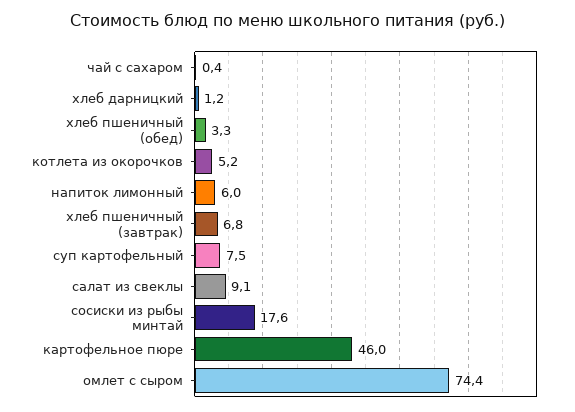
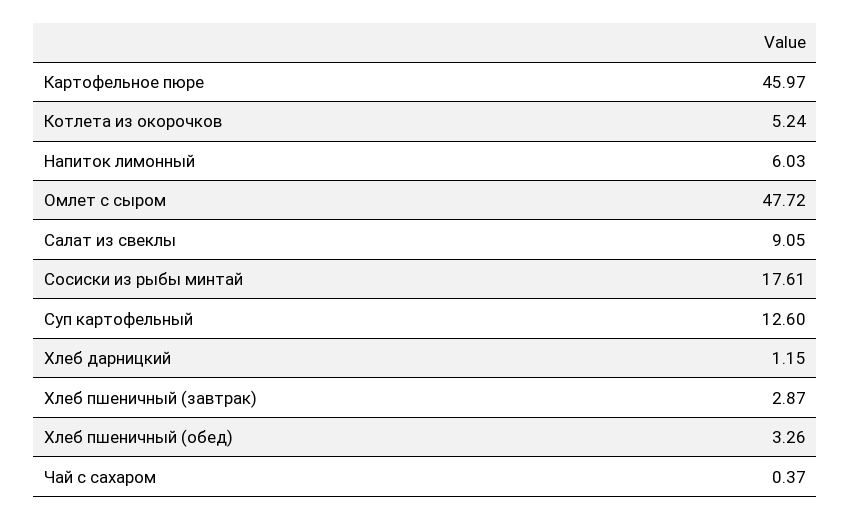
хлеб пшеничный (завтрак): 6.8 -> 2.87
суп картофельный: 7.5 -> 12.6
омлет с сыром: 74.4 -> 47.72

